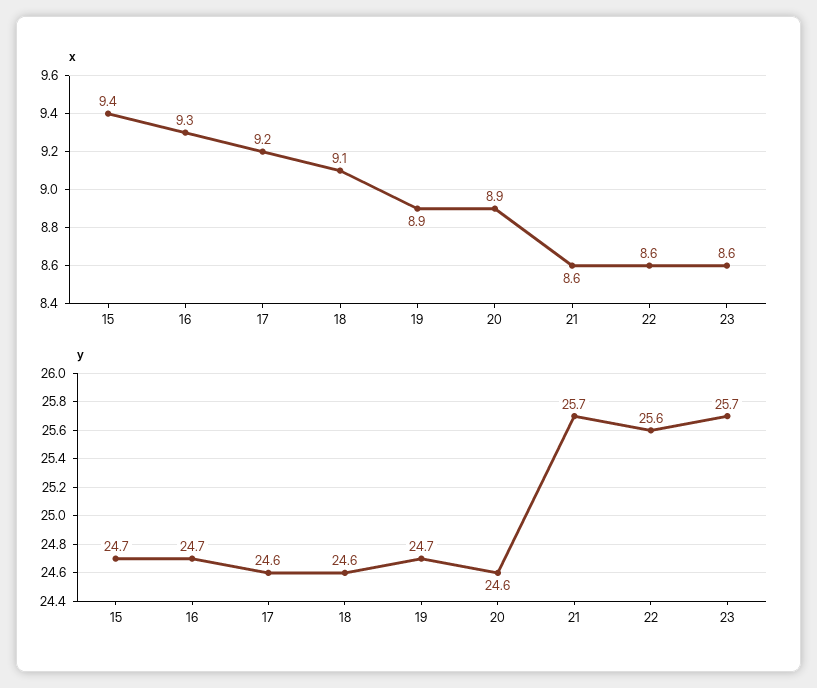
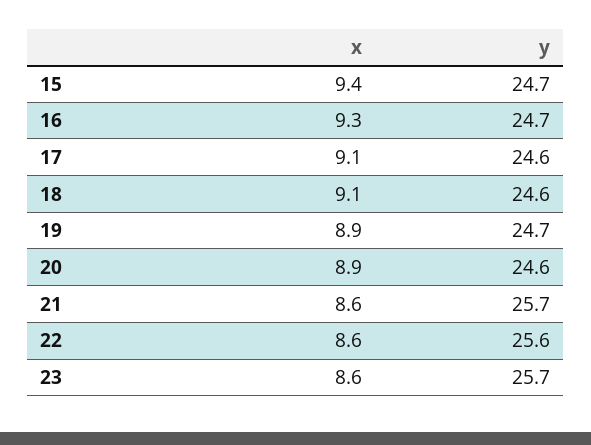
x, 17: 9.2 -> 9.1

